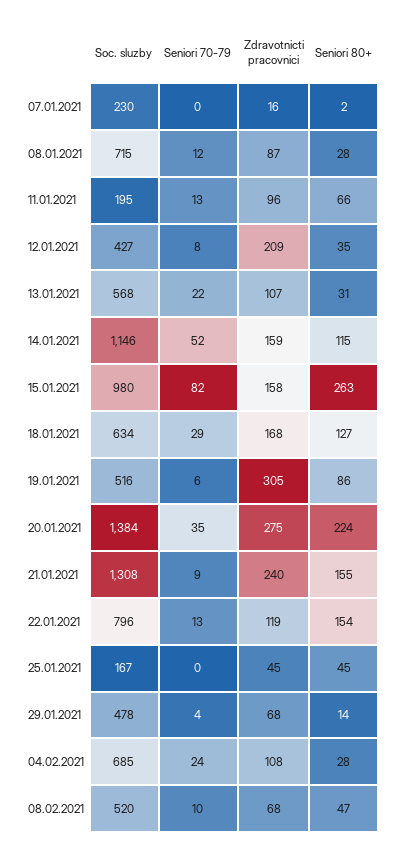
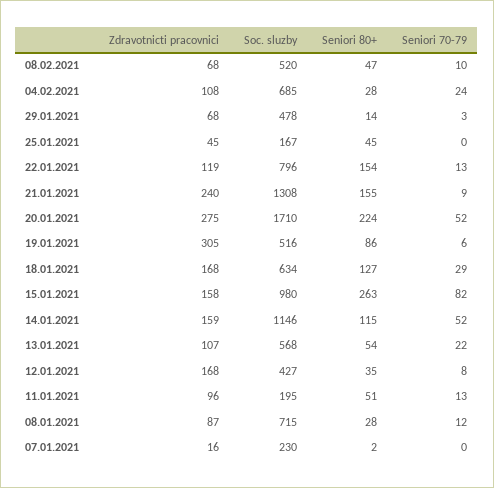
Seniori 80+, 11.01.2021: 66 -> 51
Zdravotnicti pracovnici, 12.01.2021: 209 -> 168
Seniori 80+, 13.01.2021: 31 -> 54
Soc. sluzby, 20.01.2021: 1384 -> 1710
Seniori 70-79, 20.01.2021: 35 -> 52
Seniori 70-79, 29.01.2021: 4 -> 3

